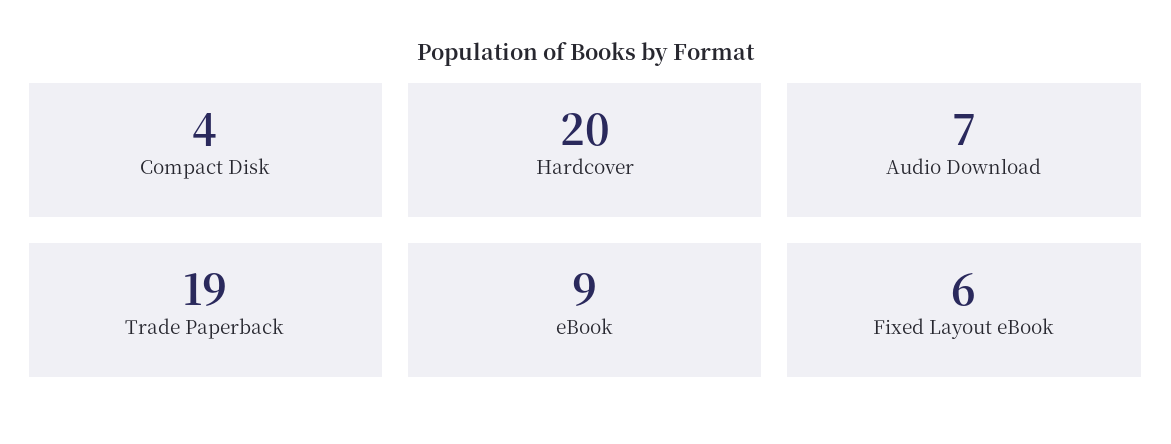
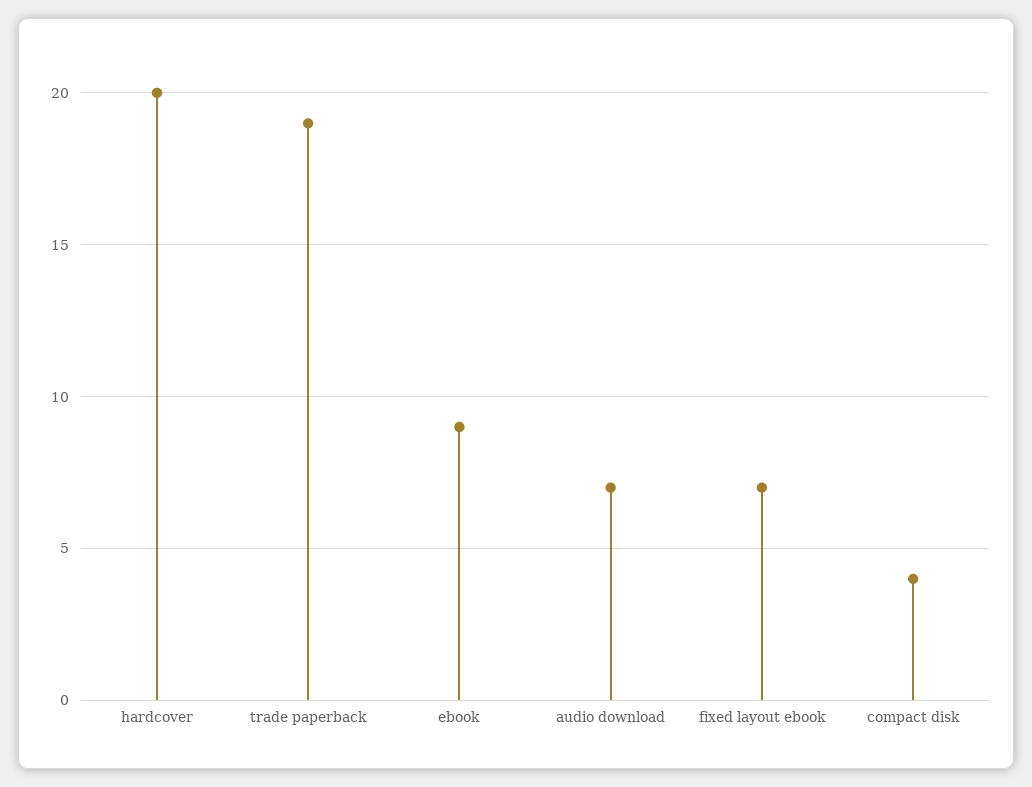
Fixed Layout eBook: 6 -> 7

